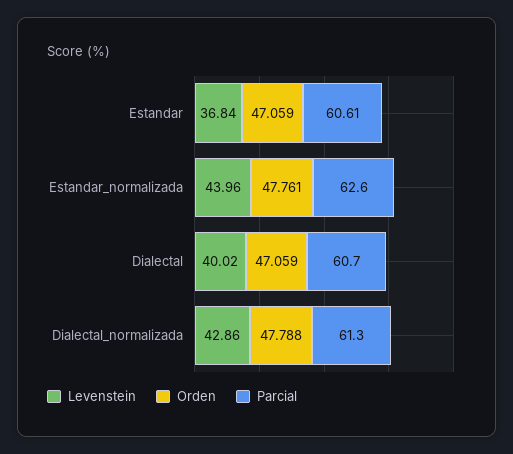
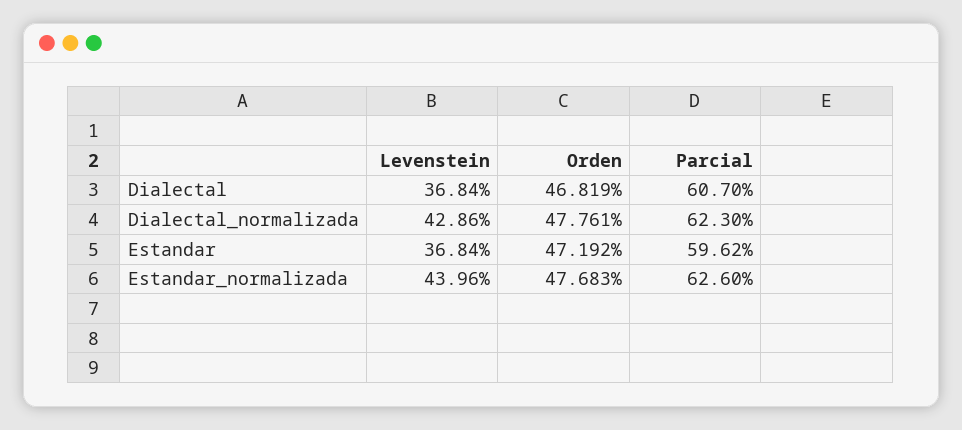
Orden, Estandar: 47.059 -> 47.192
Parcial, Estandar: 60.61 -> 59.62
Orden, Estandar_normalizada: 47.761 -> 47.683
Levenstein, Dialectal: 40.02 -> 36.84
Orden, Dialectal: 47.059 -> 46.819
Orden, Dialectal_normalizada: 47.788 -> 47.761
Parcial, Dialectal_normalizada: 61.3 -> 62.3

